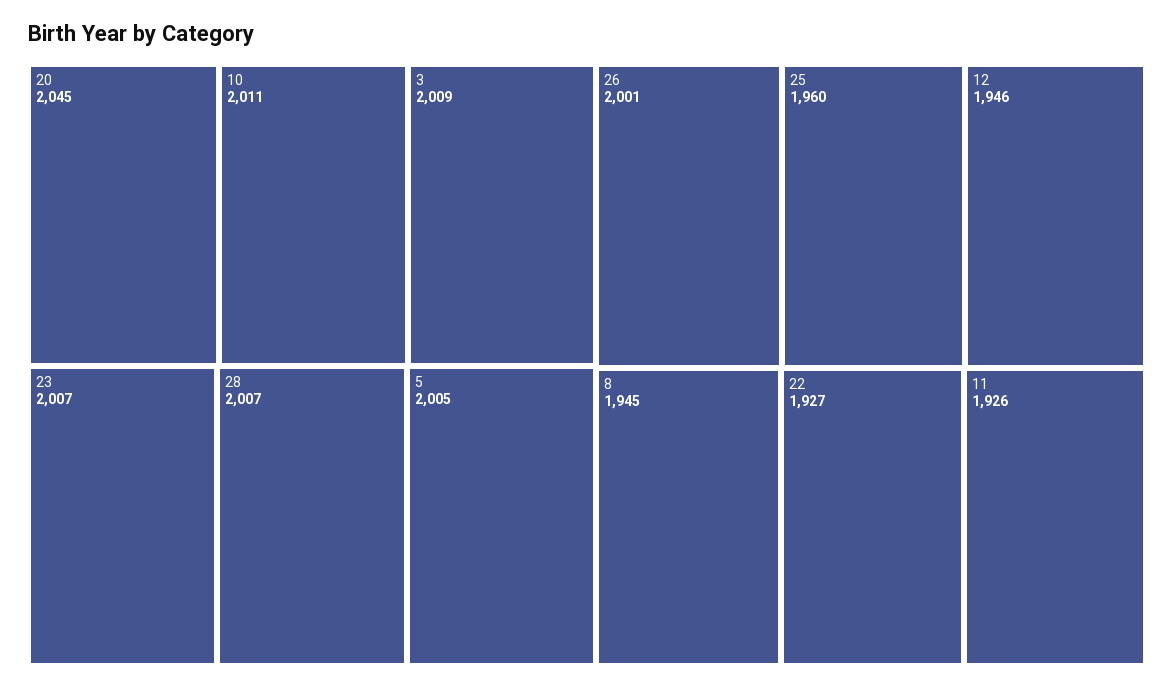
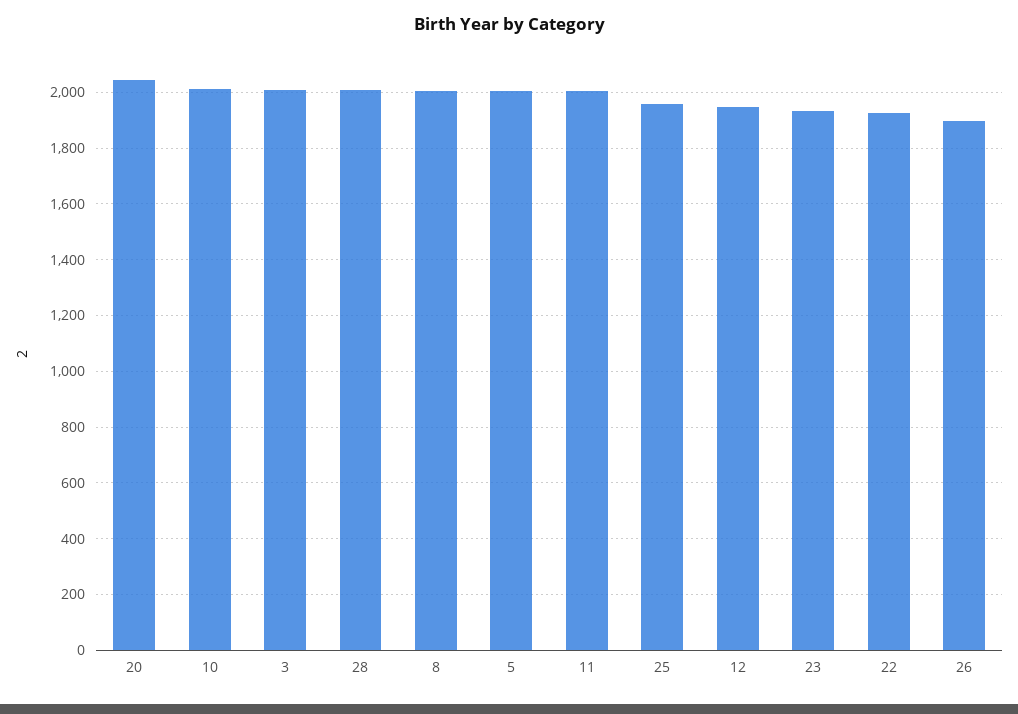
23: 2007 -> 1925
26: 2001 -> 1900
8: 1945 -> 2000
11: 1926 -> 2000

